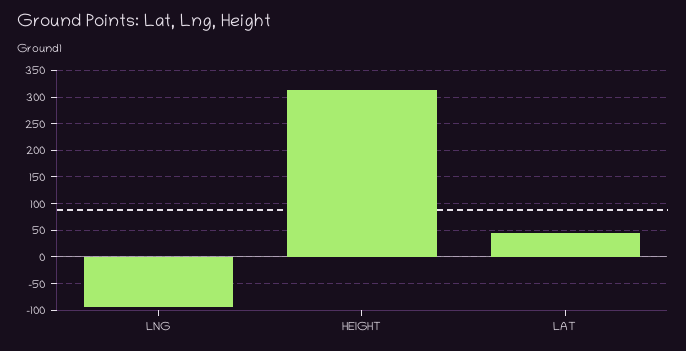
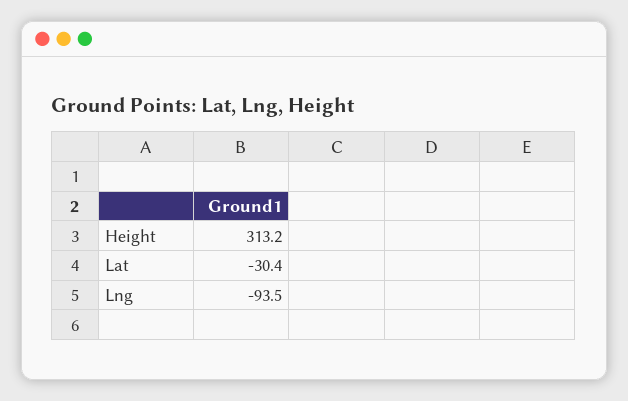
LAT: 50 -> -30.4

